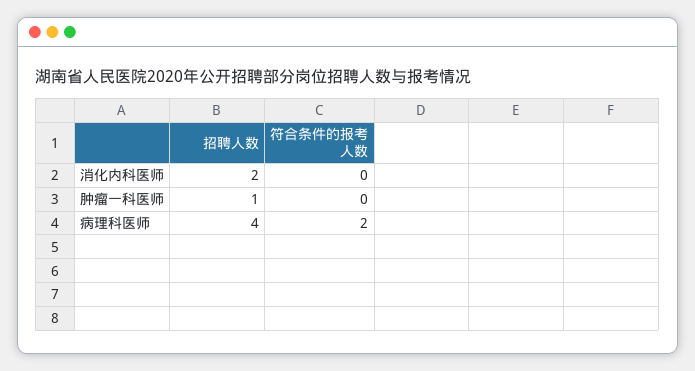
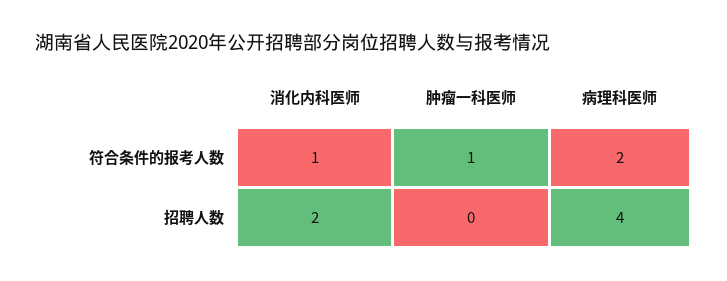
符合条件的报考人数, 消化内科医师: 0 -> 1
招聘人数, 肿瘤一科医师: 1 -> 0
符合条件的报考人数, 肿瘤一科医师: 0 -> 1

